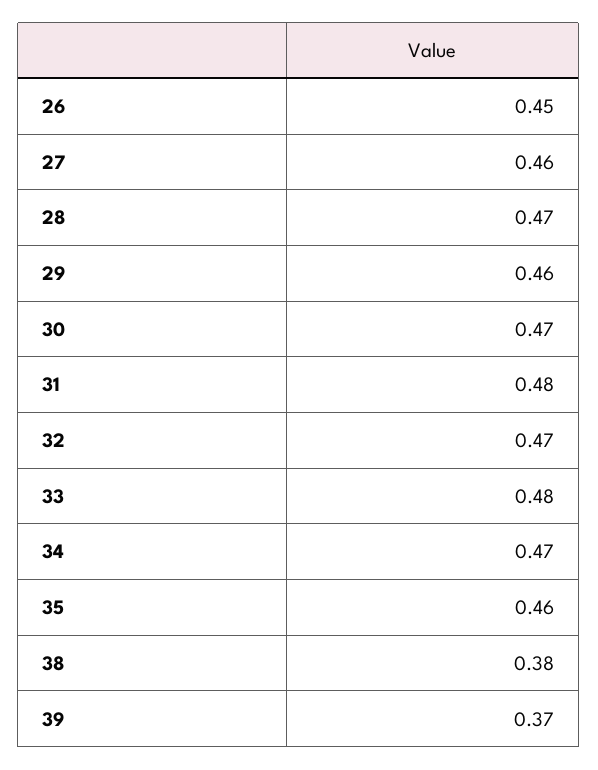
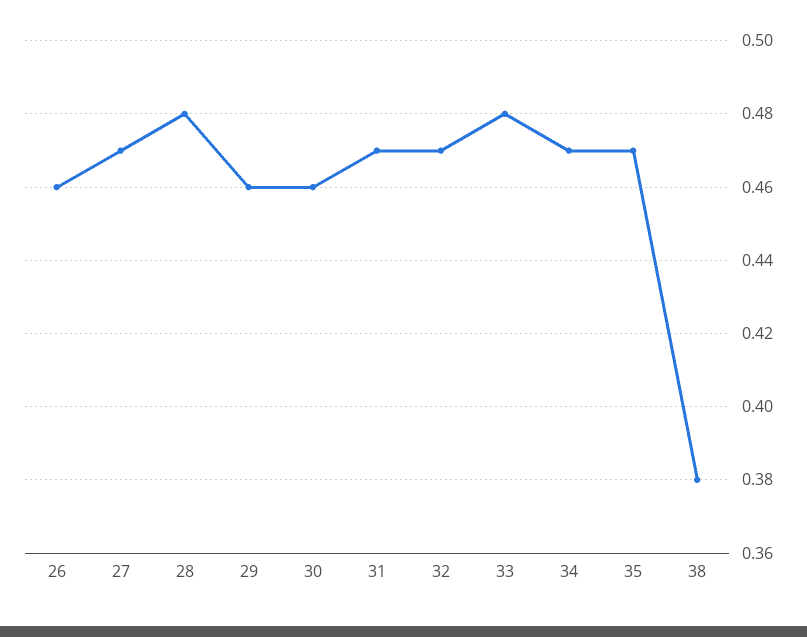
26: 0.45 -> 0.46
27: 0.46 -> 0.47
28: 0.47 -> 0.48
30: 0.47 -> 0.46
31: 0.48 -> 0.47
35: 0.46 -> 0.47
39: 0.37 -> none

